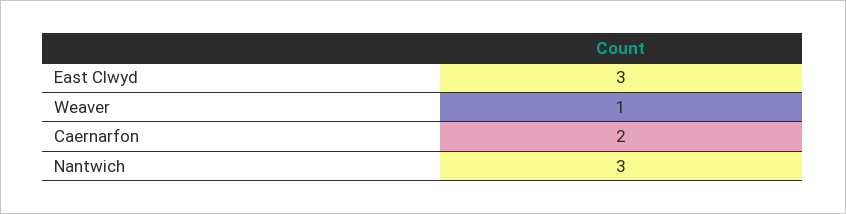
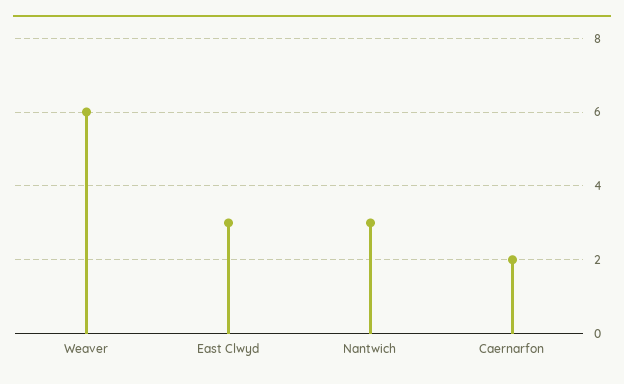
Weaver: 1 -> 6

